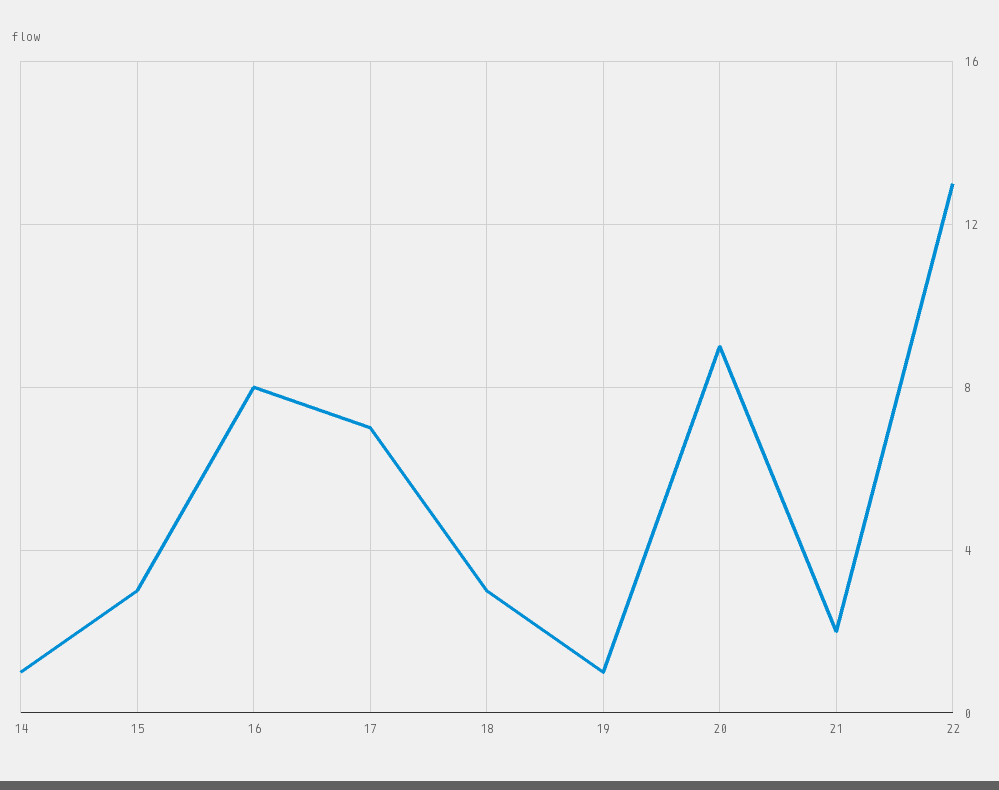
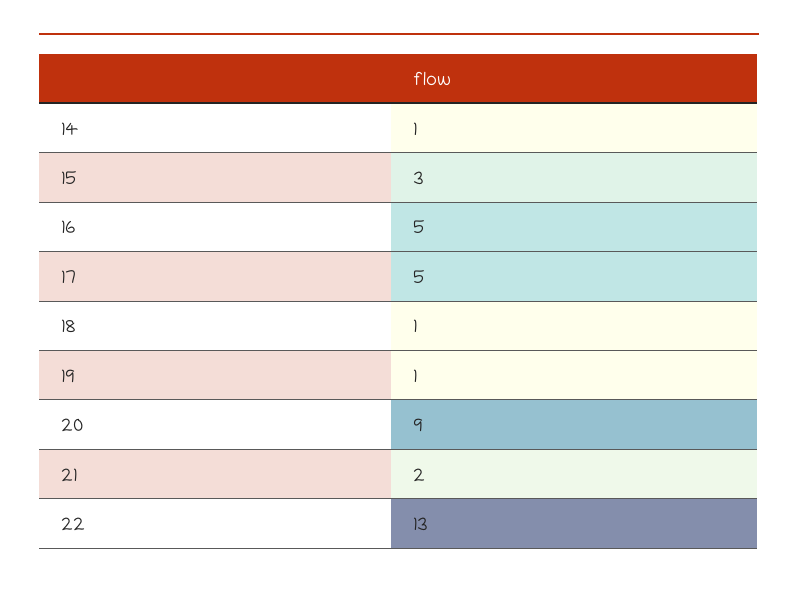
16: 8 -> 5
17: 7 -> 5
18: 3 -> 1

